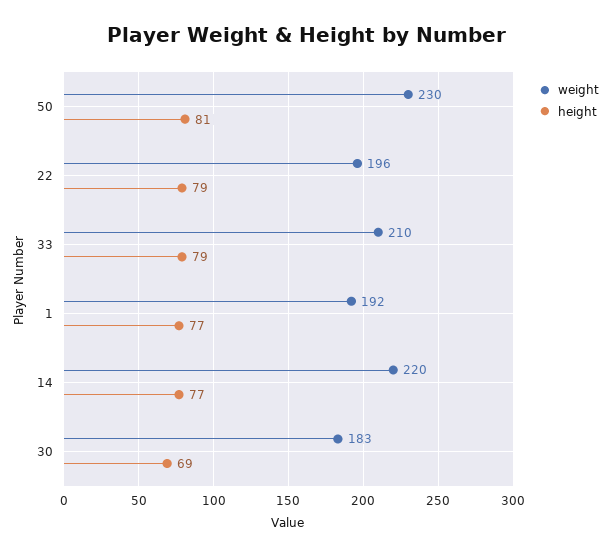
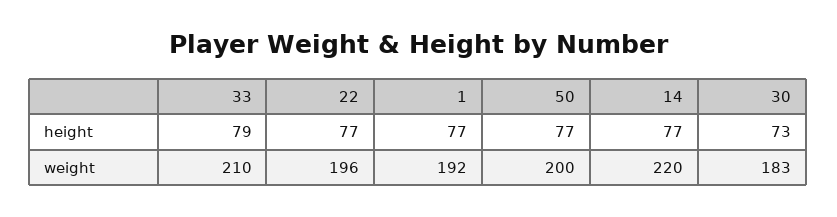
weight, 50: 230 -> 200
height, 50: 81 -> 77
height, 22: 79 -> 77
height, 30: 69 -> 73

